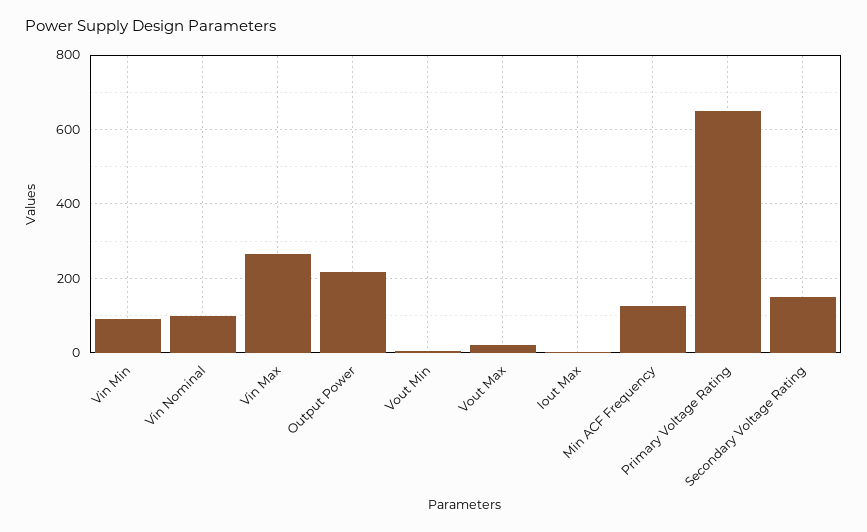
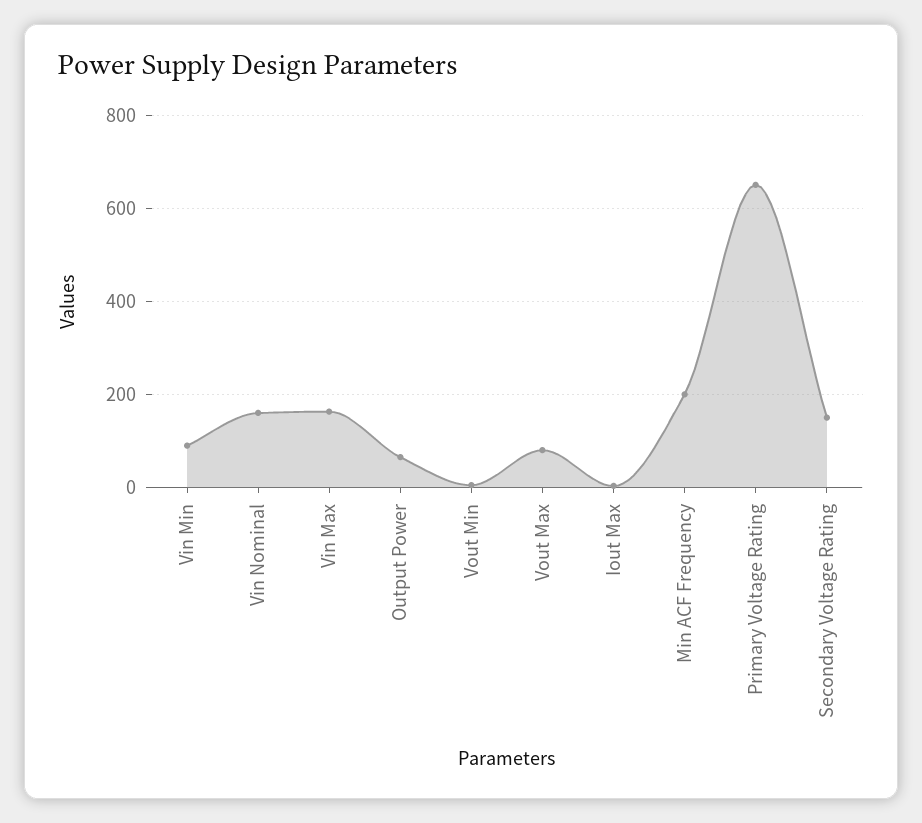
Vin Nominal: 100 -> 160
Vin Max: 260 -> 160
Output Power: 220 -> 60
Vout Max: 20 -> 80
Min ACF Frequency: 120 -> 200

